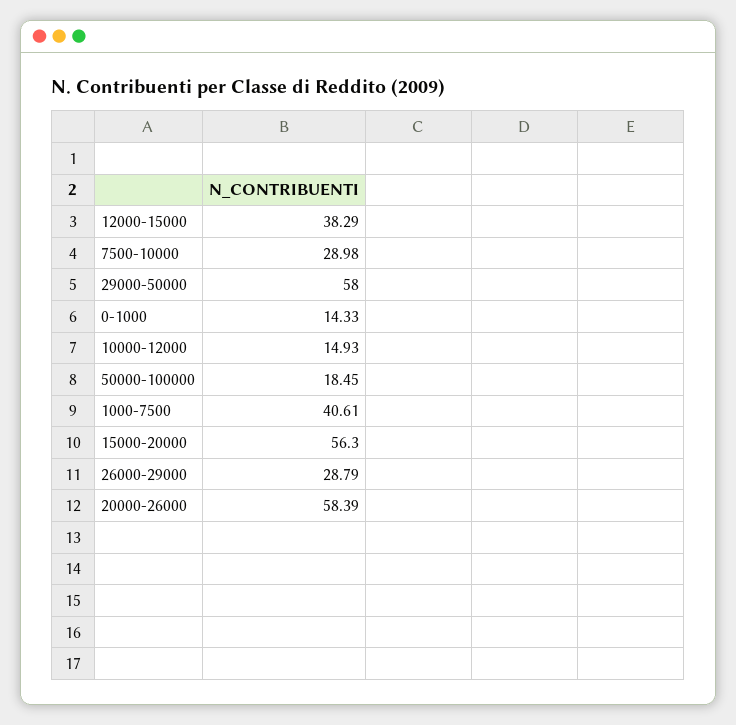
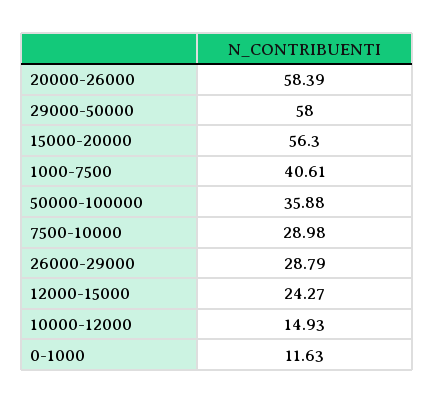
12000-15000: 38.29 -> 24.27
0-1000: 14.33 -> 11.63
50000-100000: 18.45 -> 35.88

